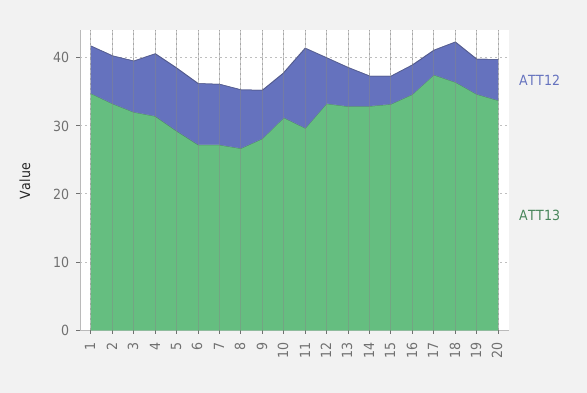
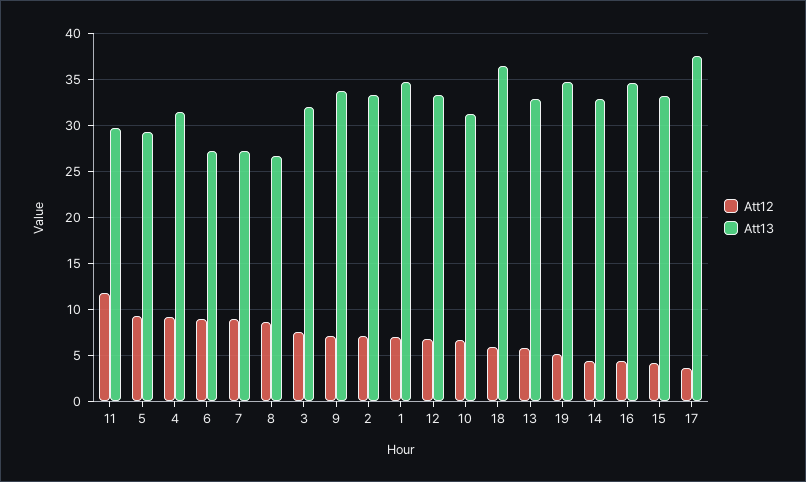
ATT13, 9: 28 -> 34
ATT12, 20: 6 -> none
ATT13, 20: 34 -> none

